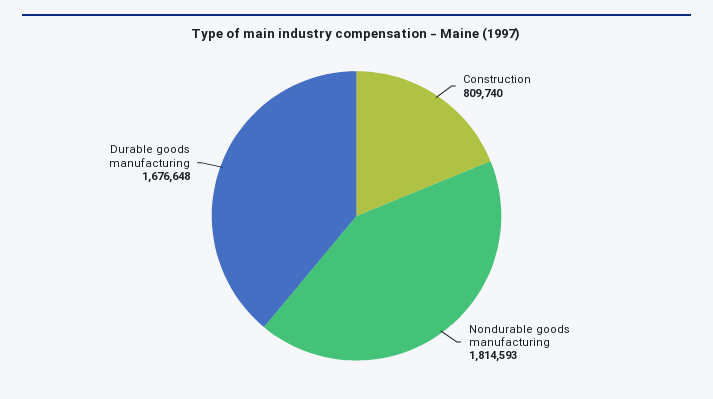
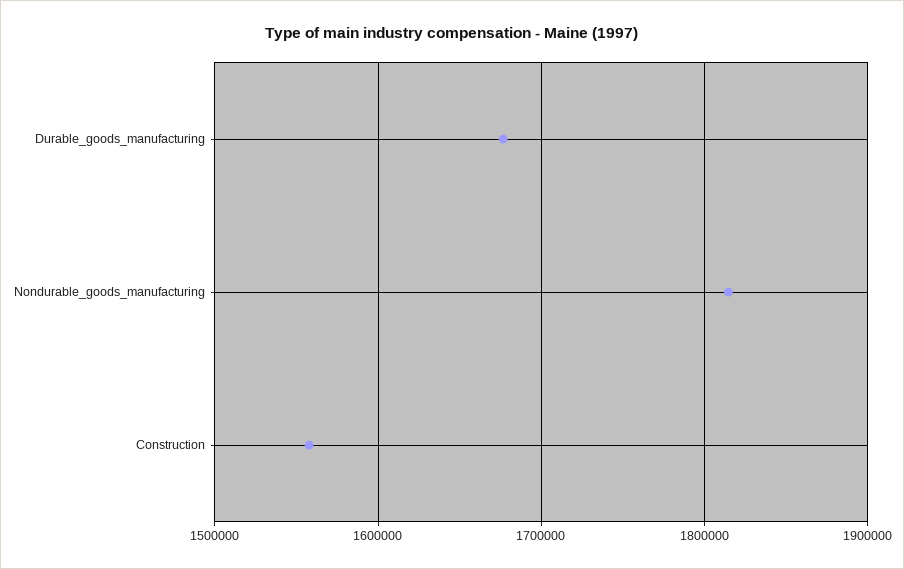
Construction: 809740 -> 1560000

